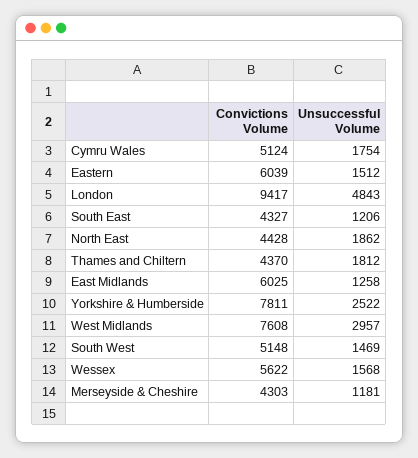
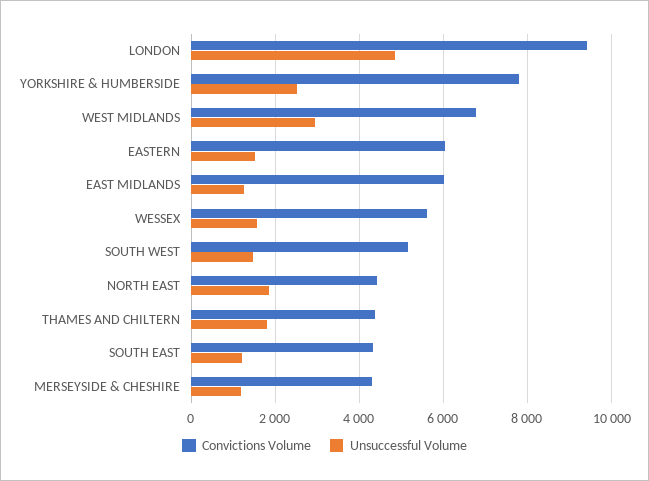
Convictions Volume, Cymru Wales: 5124 -> none
Unsuccessful Volume, Cymru Wales: 1754 -> none
Convictions Volume, West Midlands: 7608 -> 6800

